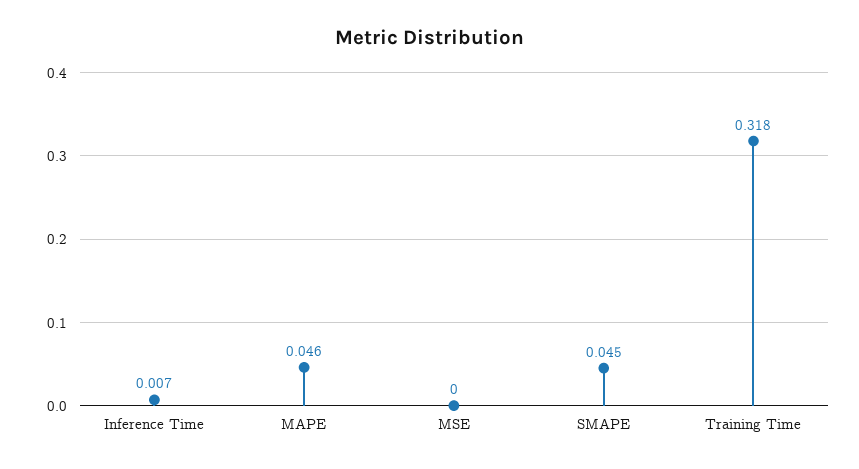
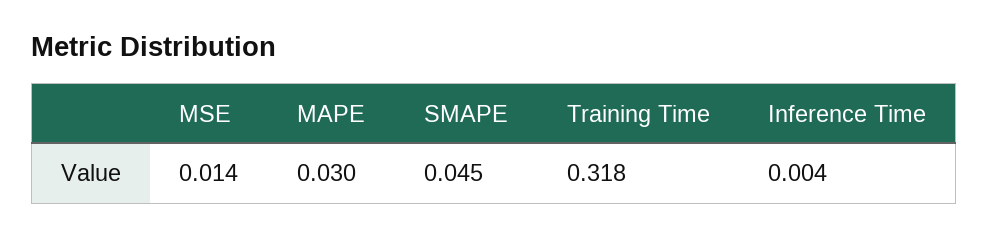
Inference Time: 0.007 -> 0.004
MAPE: 0.046 -> 0.03
MSE: 0 -> 0.014

